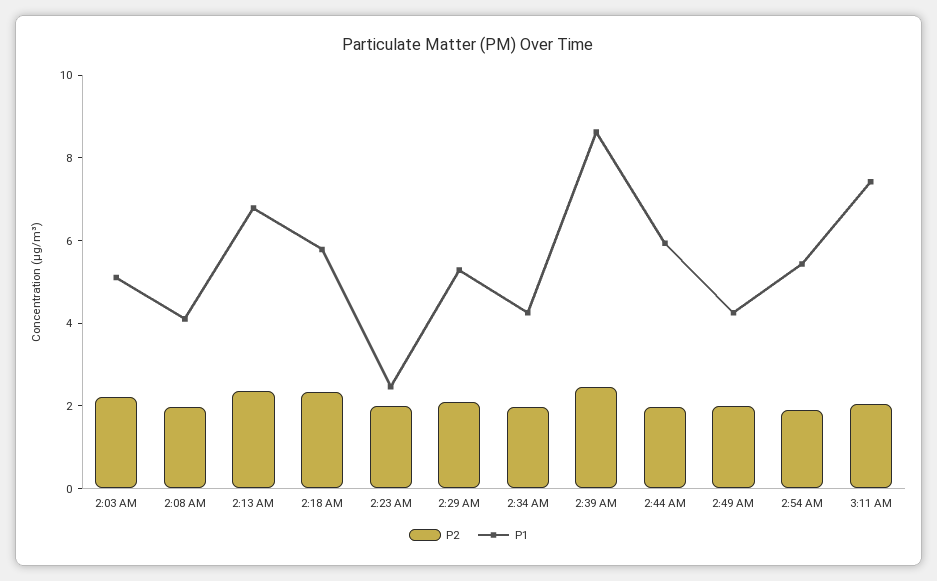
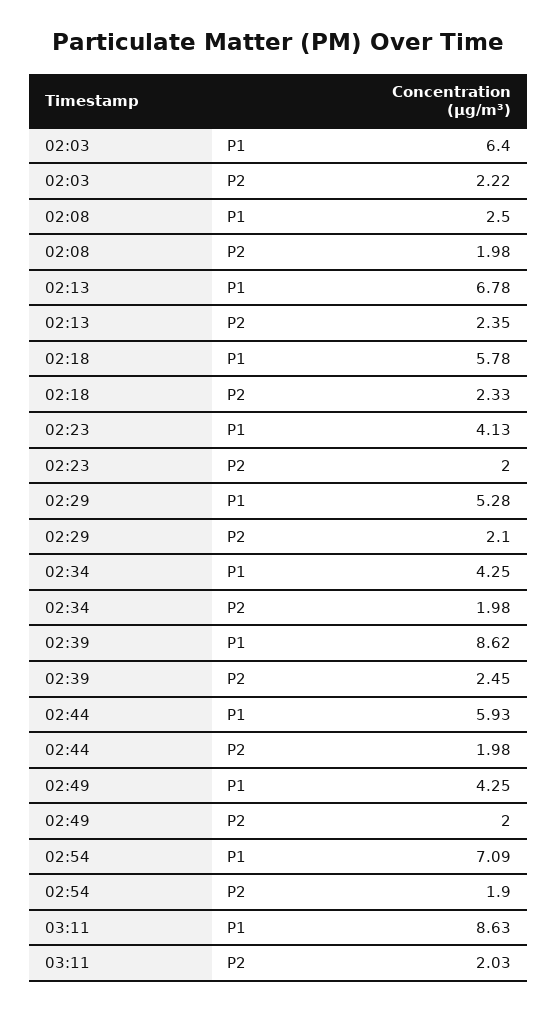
P1, 2:03 AM: 5 -> 6.4
P1, 2:08 AM: 4 -> 2.5
P1, 2:23 AM: 2.5 -> 4.13
P1, 2:54 AM: 5.5 -> 7.09
P1, 3:11 AM: 7.5 -> 8.63

